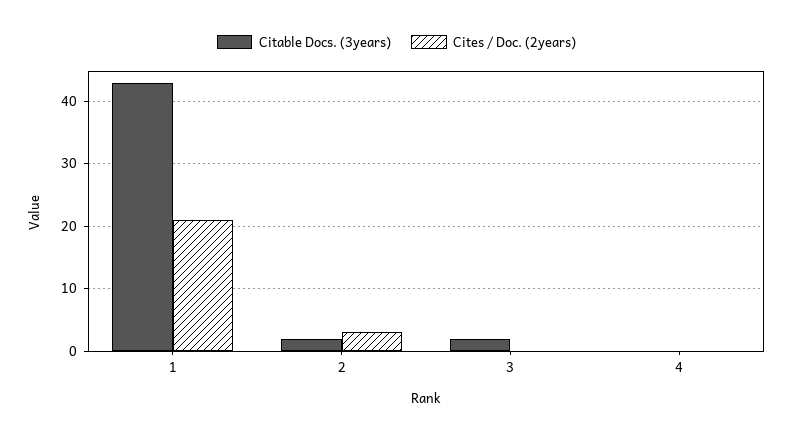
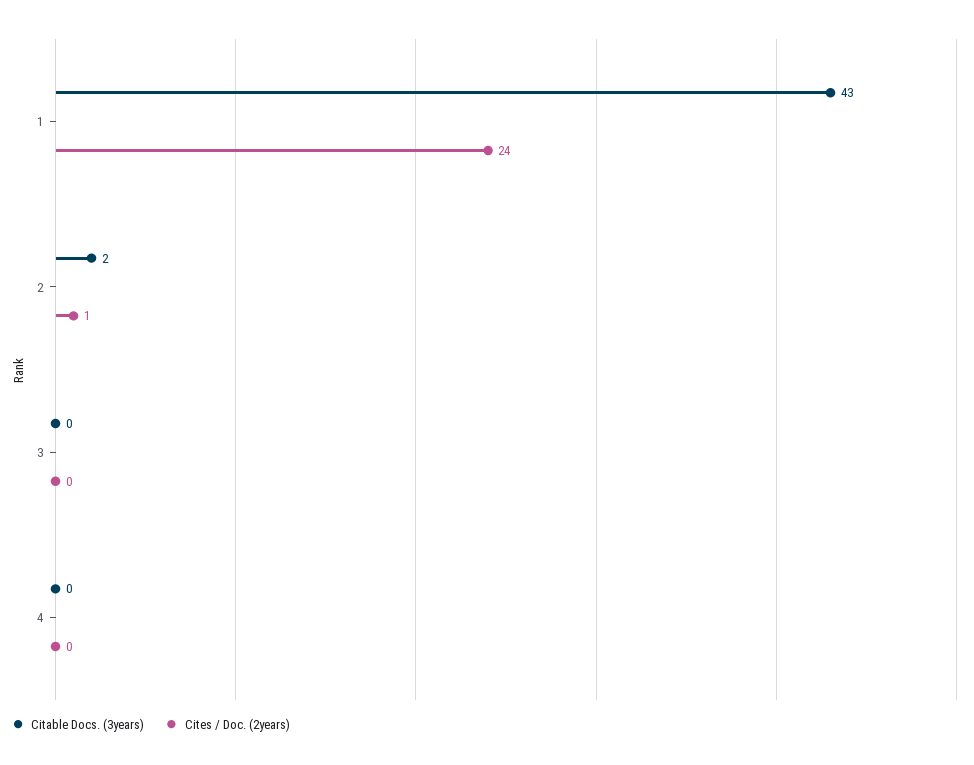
Cites / Doc. (2years), 1: 21 -> 24
Cites / Doc. (2years), 2: 3 -> 1
Citable Docs. (3years), 3: 2 -> 0

